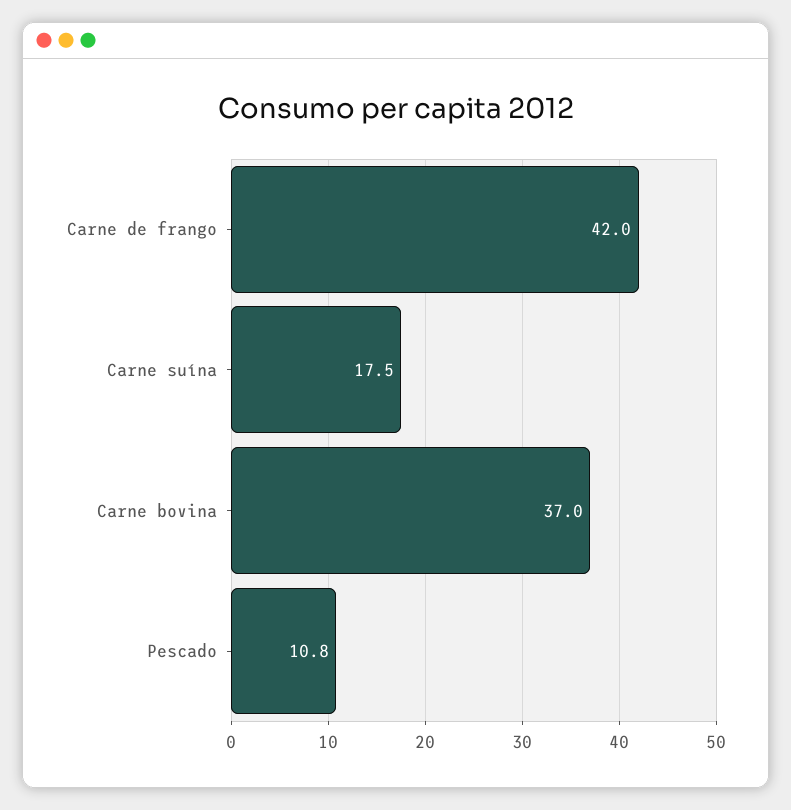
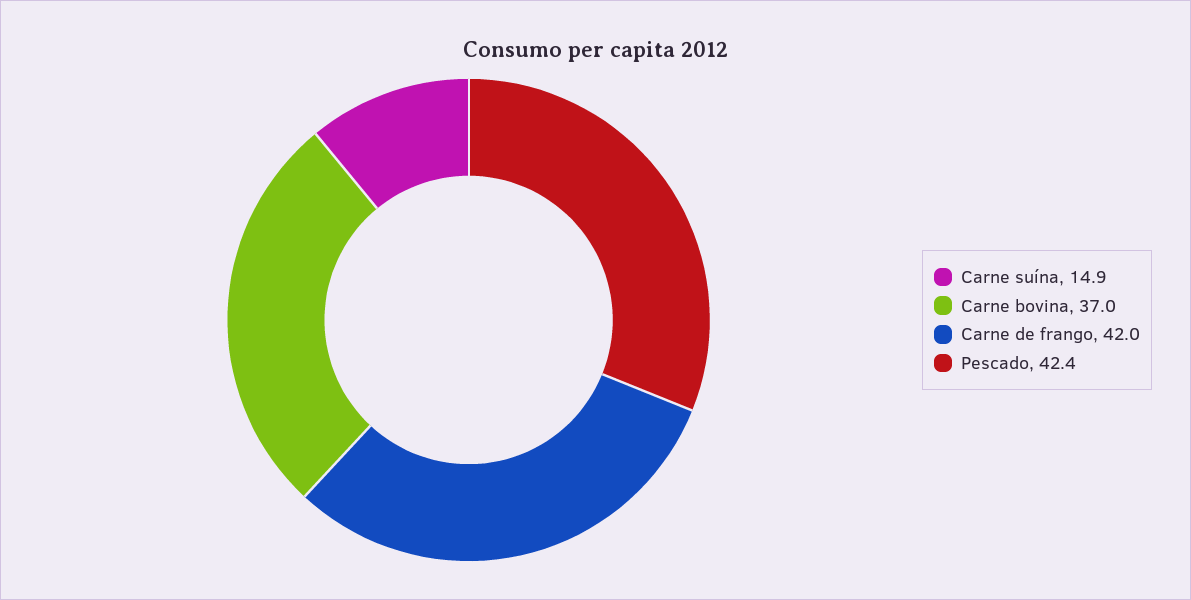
Carne suína: 17.5 -> 14.9
Pescado: 10.8 -> 42.4

